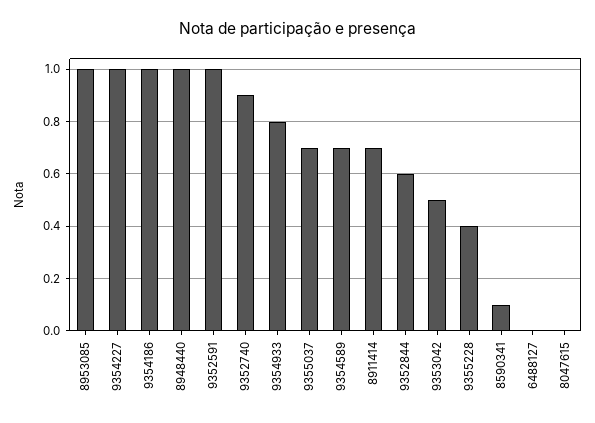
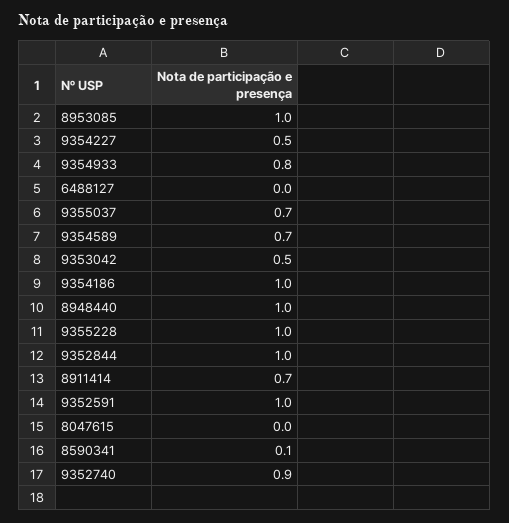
9354227: 1 -> 0.5
9352844: 0.6 -> 1
9355228: 0.4 -> 1

